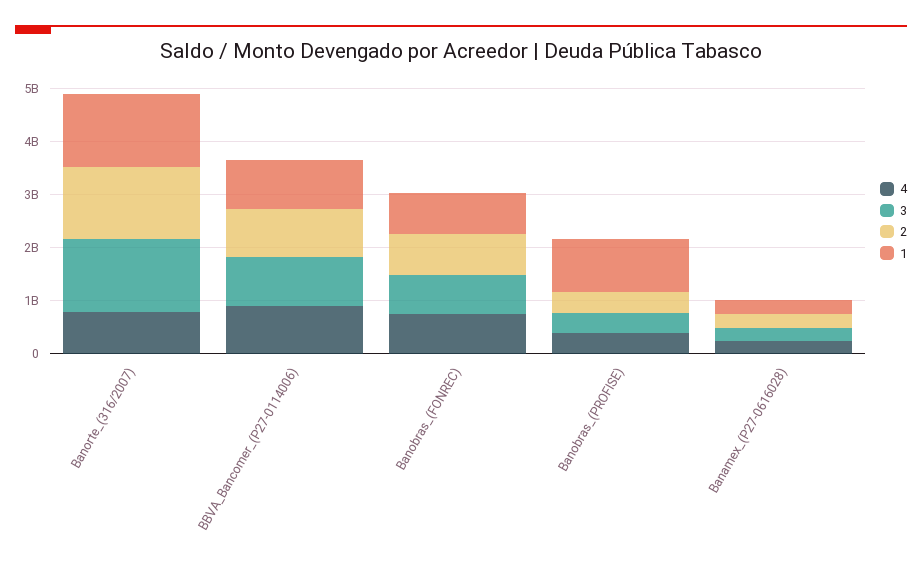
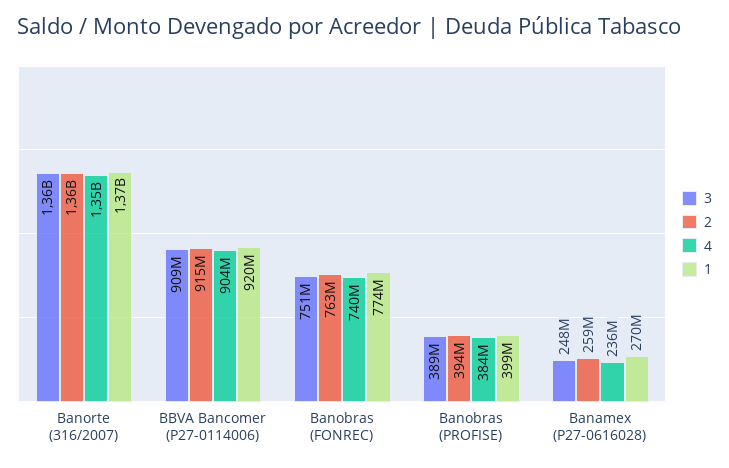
4, Banorte_(316/2007): 800000000 -> 1350000000
1, Banobras_(PROFISE): 1000000000 -> 399000000

